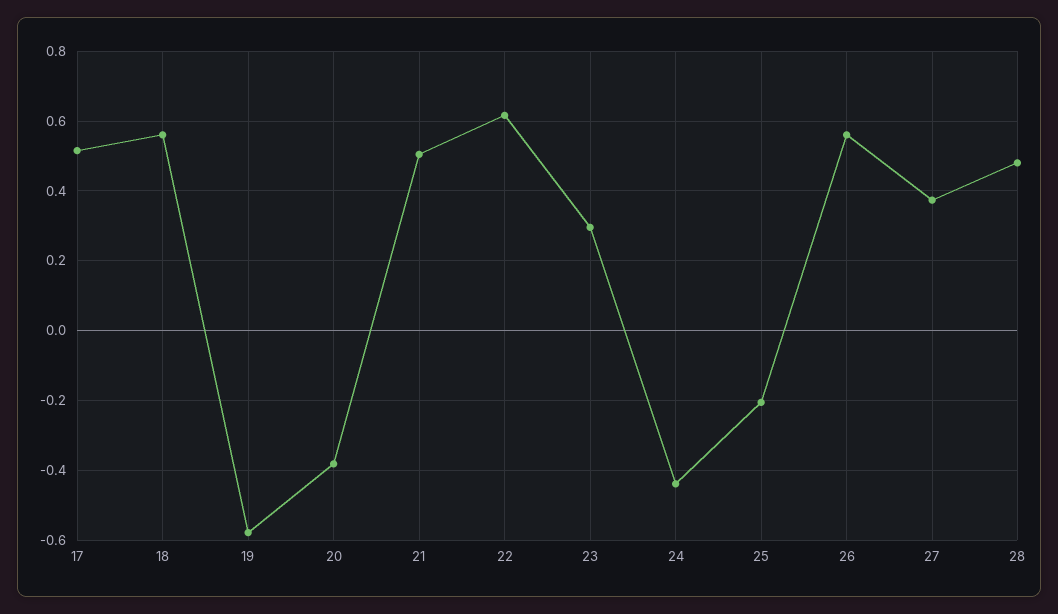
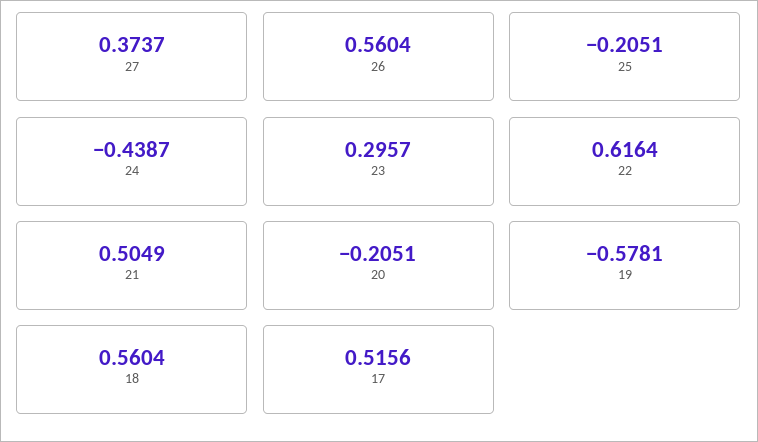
20: -0.38 -> -0.2051
28: 0.48 -> none

